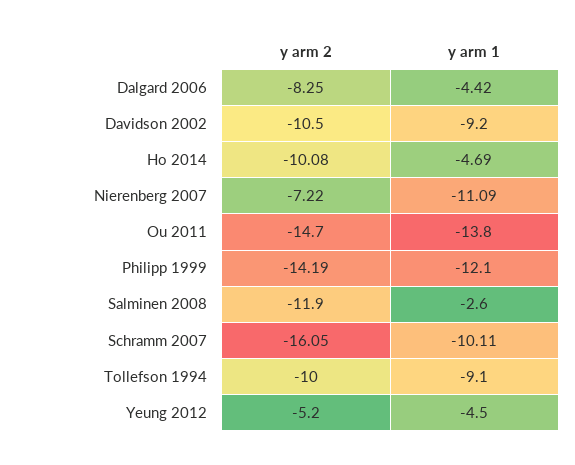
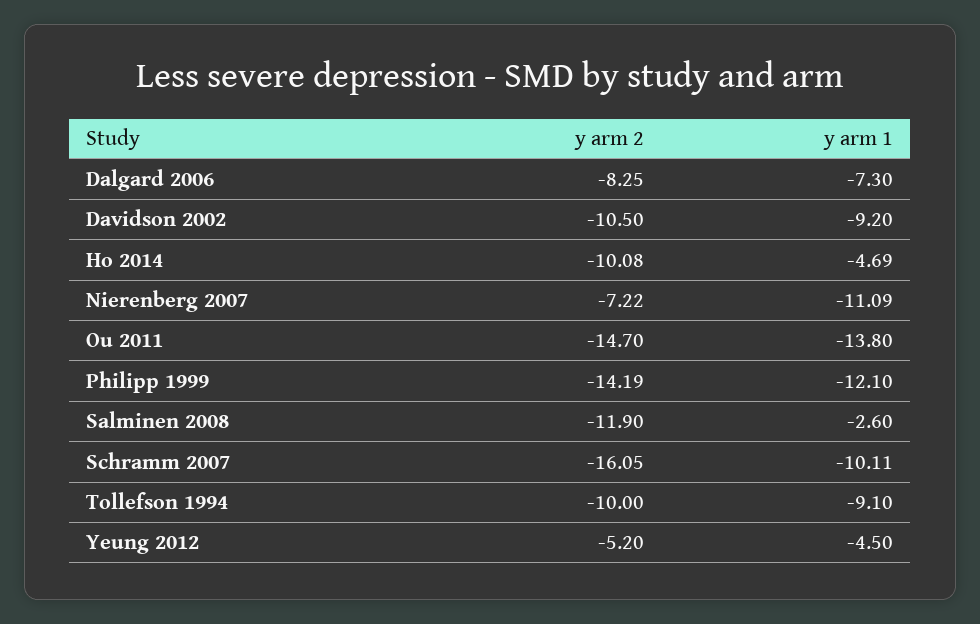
y arm 1, Dalgard 2006: -4.42 -> -7.3

